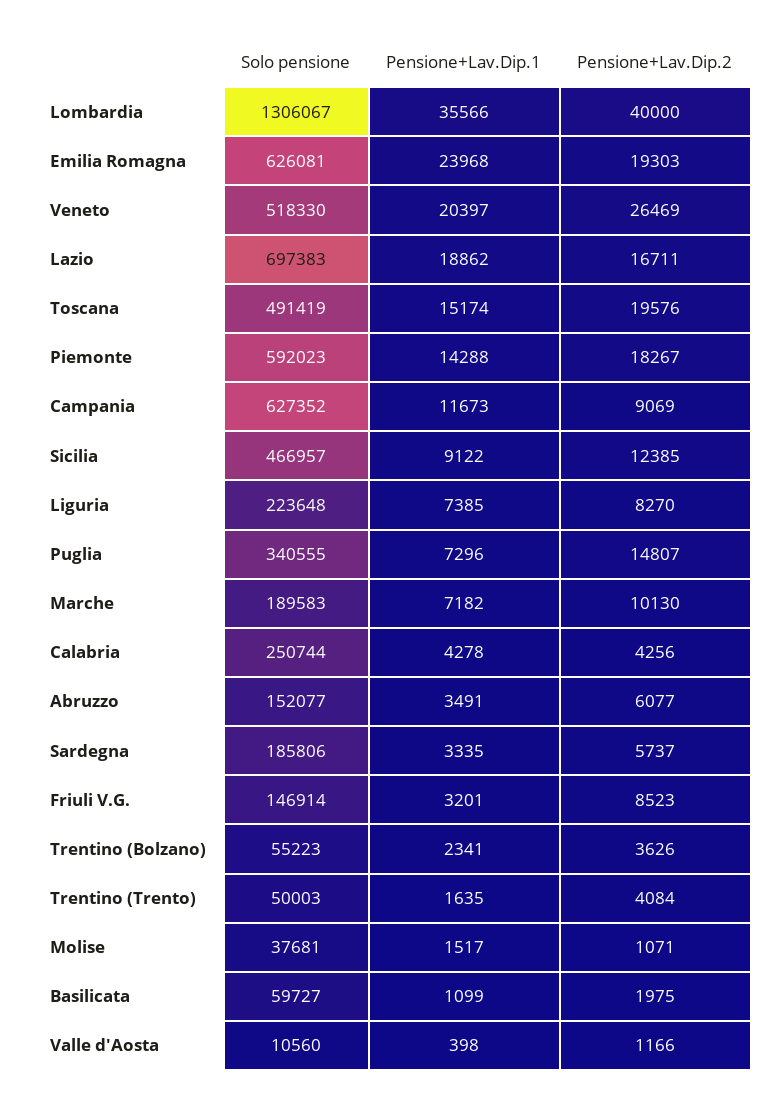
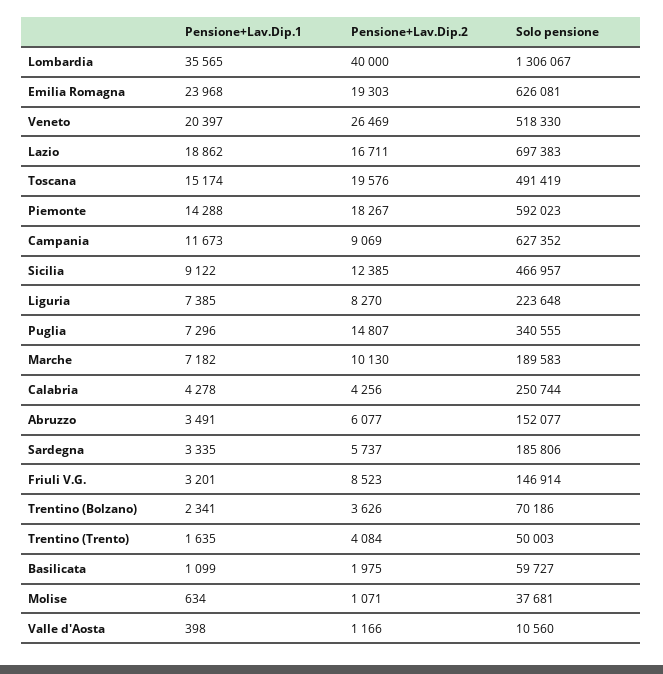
Pensione+Lav.Dip.1, Lombardia: 35566 -> 35565
Solo pensione, Trentino (Bolzano): 55223 -> 70186
Pensione+Lav.Dip.1, Molise: 1517 -> 634

